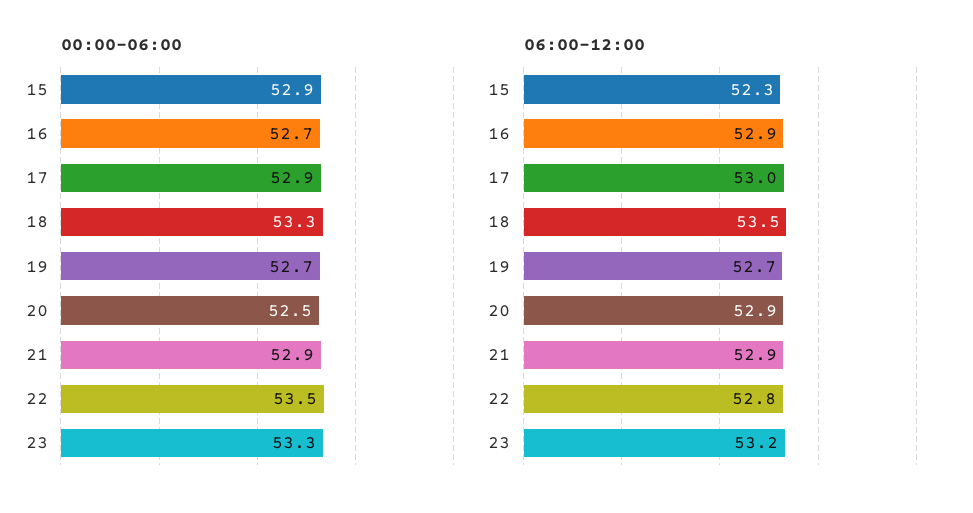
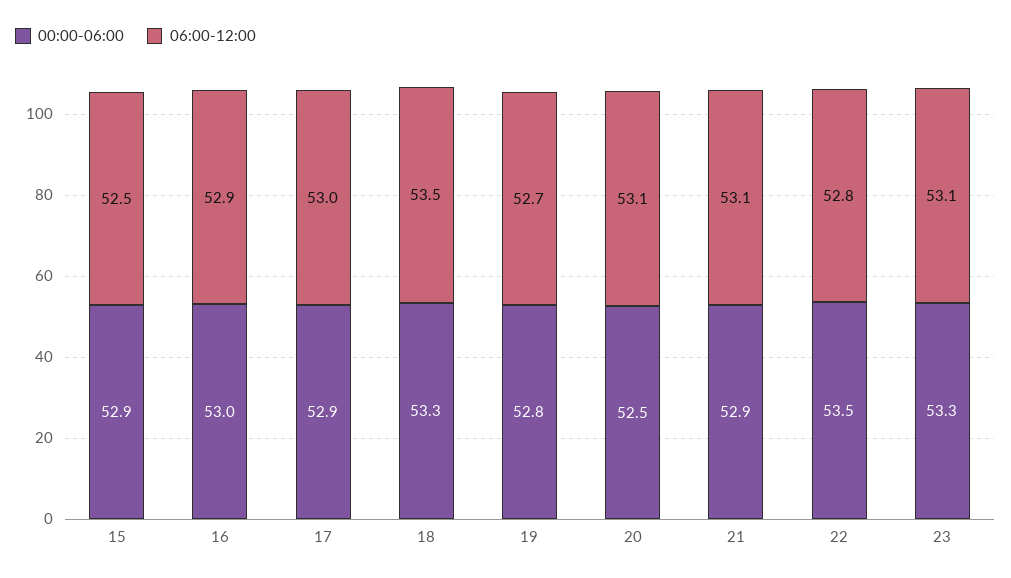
00:00-06:00, 16: 52.7 -> 53
00:00-06:00, 19: 52.7 -> 52.8
06:00-12:00, 15: 52.3 -> 52.5
06:00-12:00, 20: 52.9 -> 53.1
06:00-12:00, 21: 52.9 -> 53.1
06:00-12:00, 23: 53.2 -> 53.1

